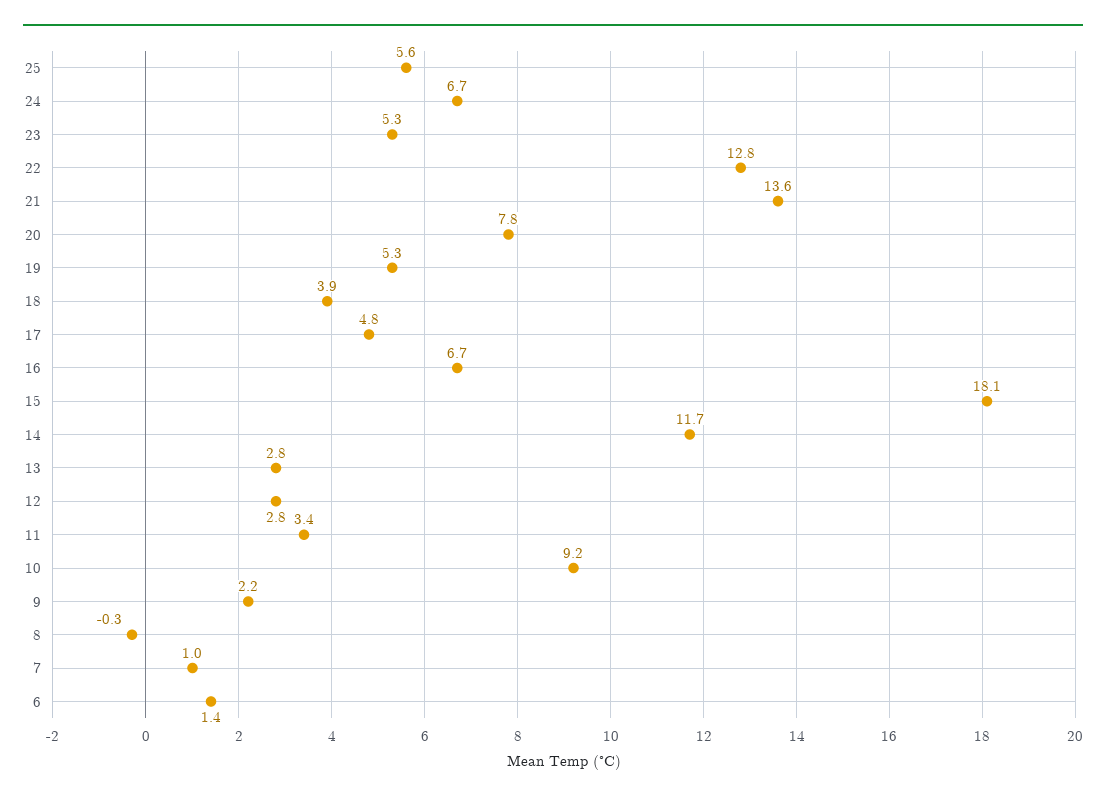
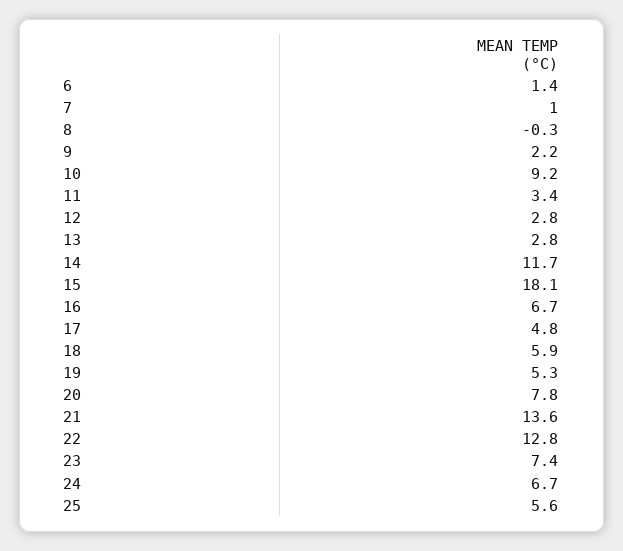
23: 5.3 -> 7.4
18: 3.9 -> 5.9

